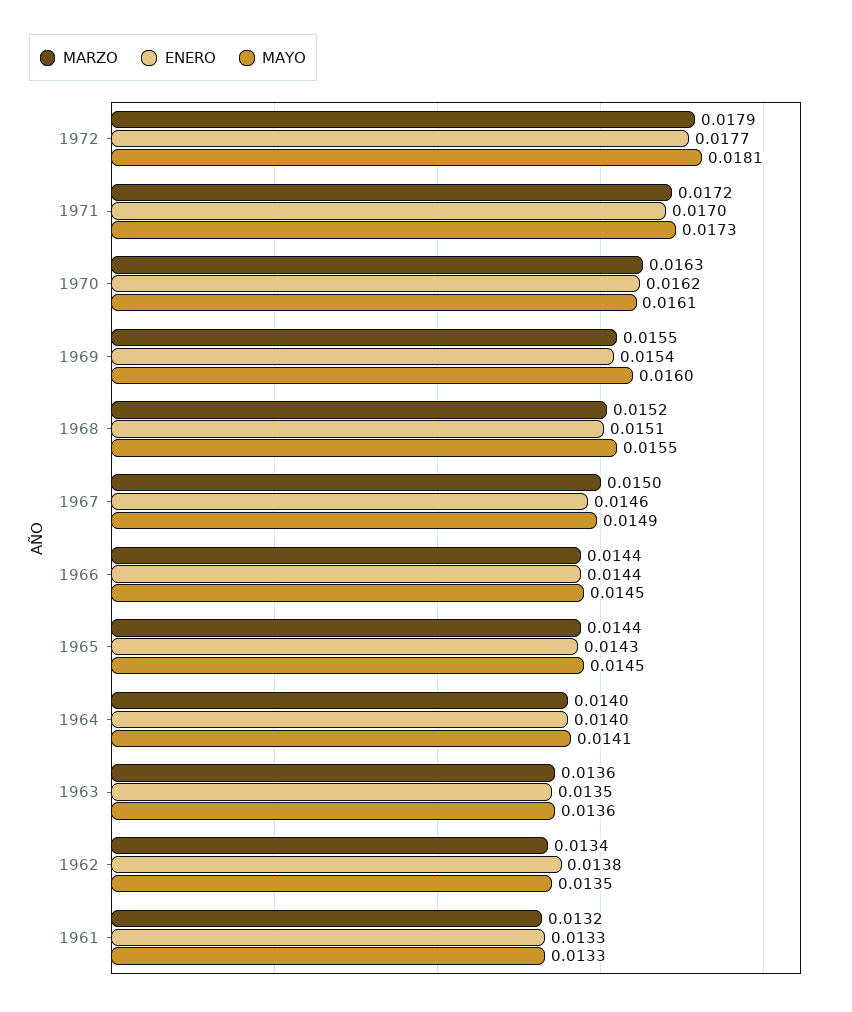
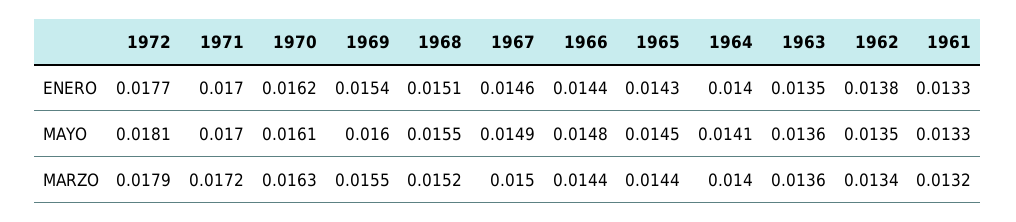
MAYO, 1971: 0.0173 -> 0.017
MAYO, 1966: 0.0145 -> 0.0148

